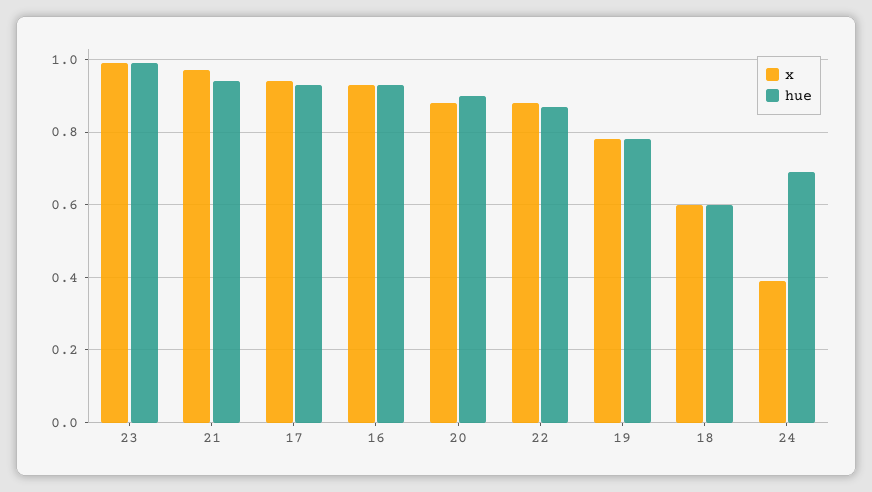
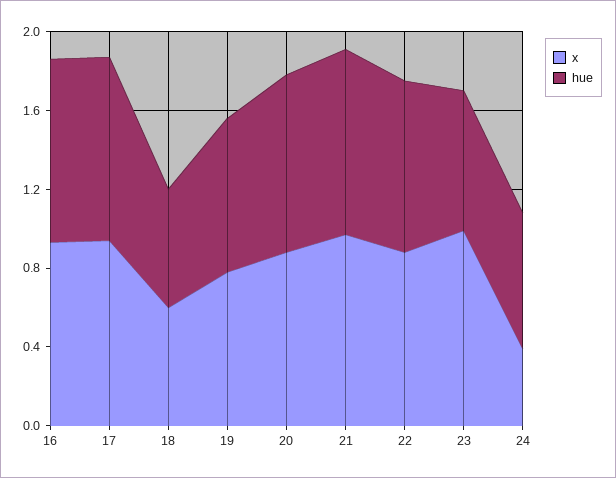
hue, 23: 1 -> 0.7

